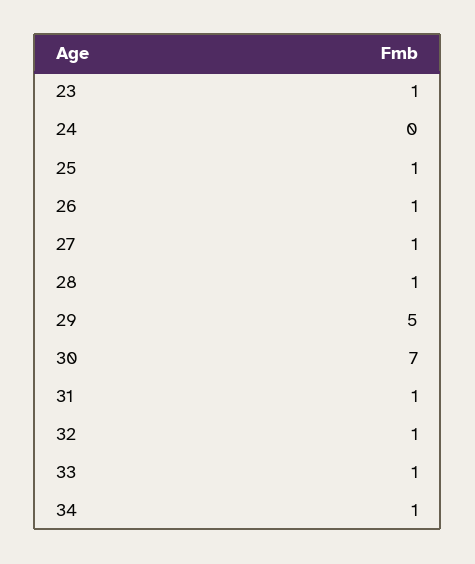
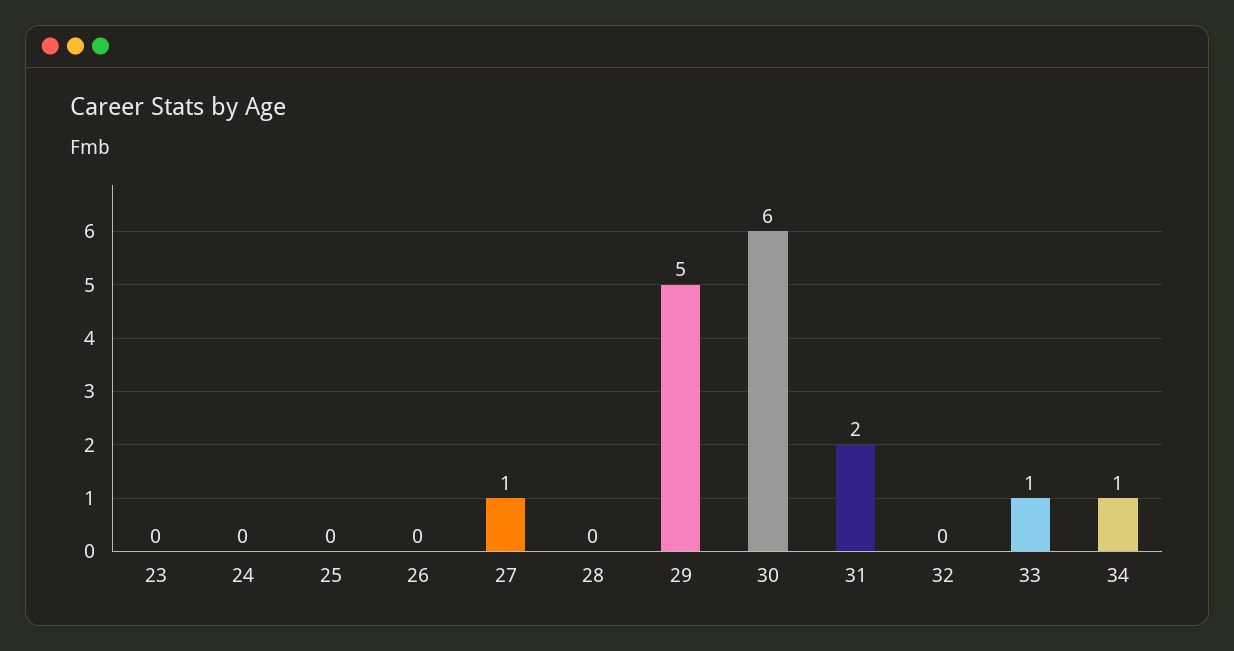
23: 1 -> 0
25: 1 -> 0
26: 1 -> 0
28: 1 -> 0
30: 7 -> 6
31: 1 -> 2
32: 1 -> 0

